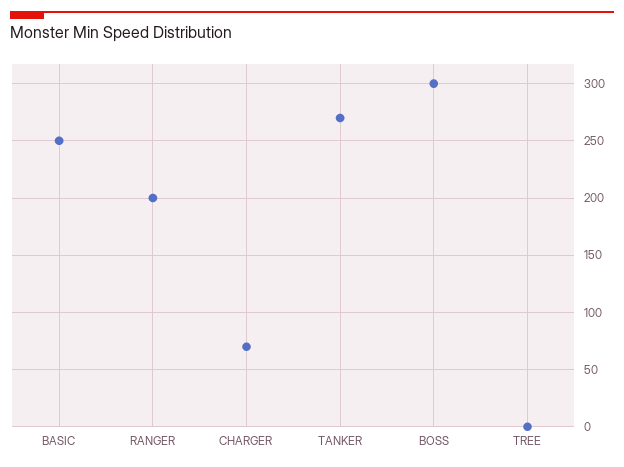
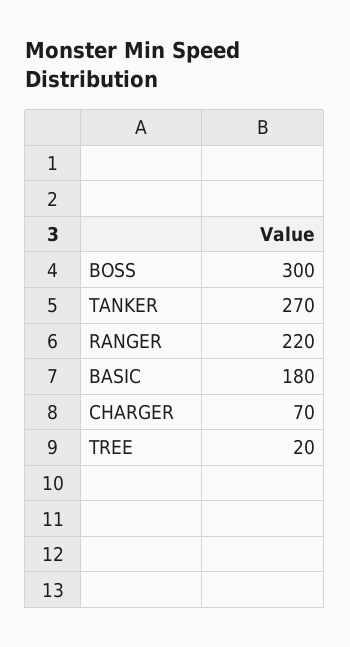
BASIC: 250 -> 180
RANGER: 200 -> 220
TREE: 0 -> 20

